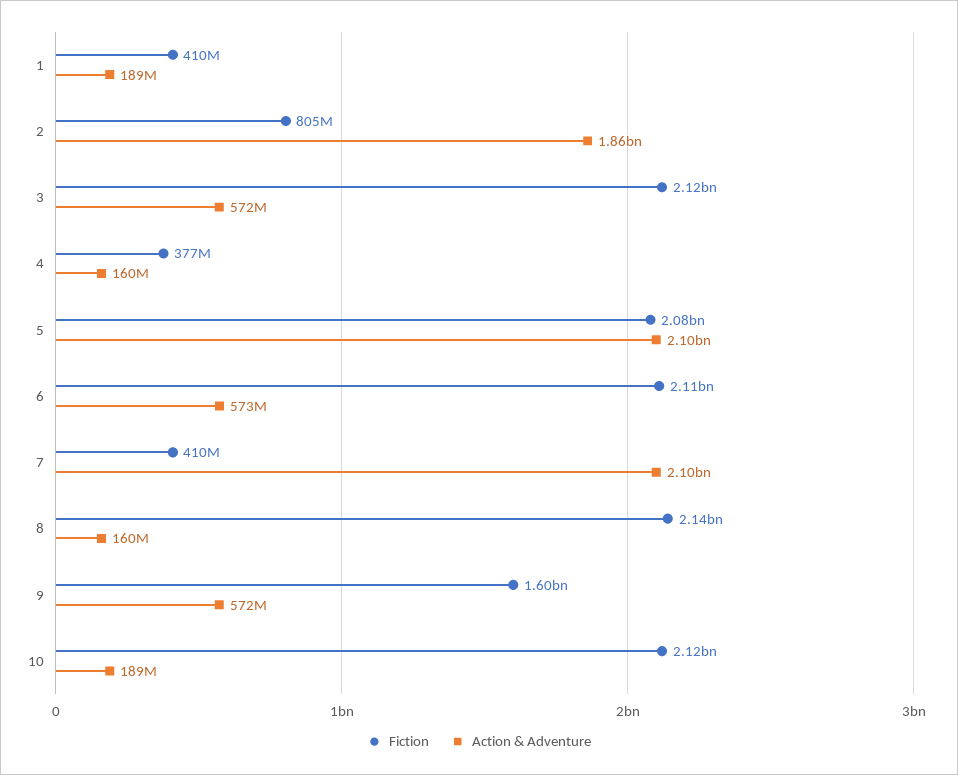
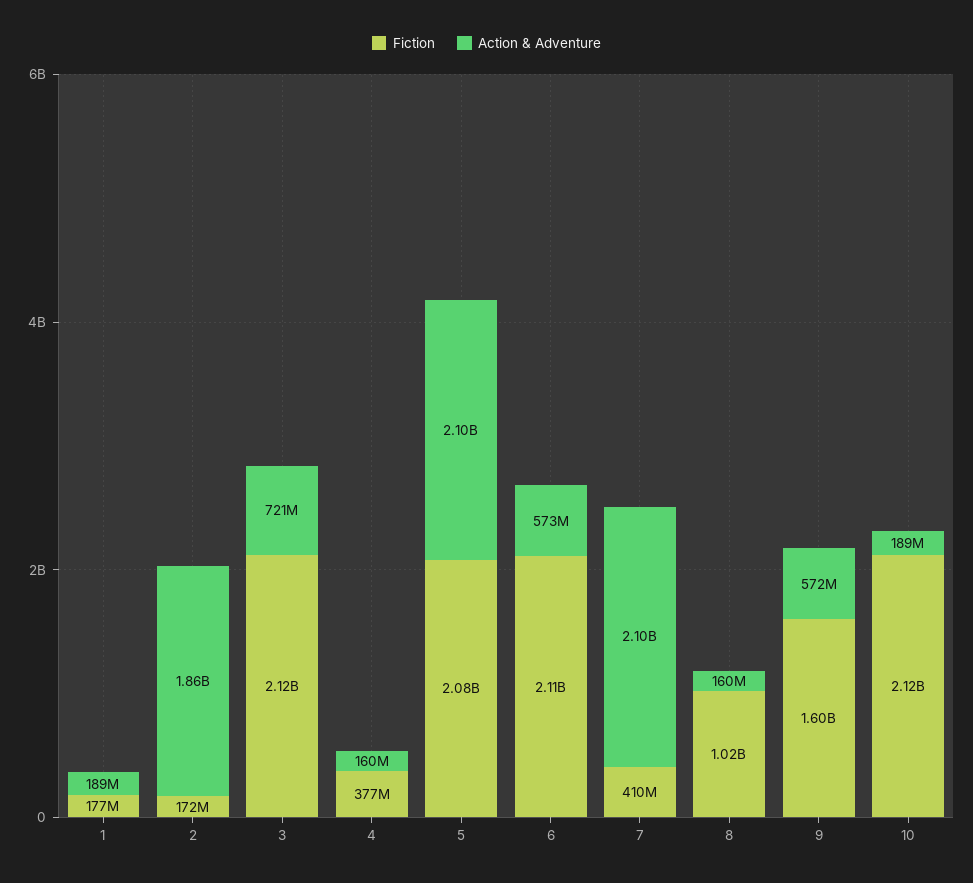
Fiction, 1: 410000000 -> 177000000
Fiction, 2: 805000000 -> 172000000
Action & Adventure, 3: 572000000 -> 721000000
Fiction, 8: 2140000000 -> 1020000000

